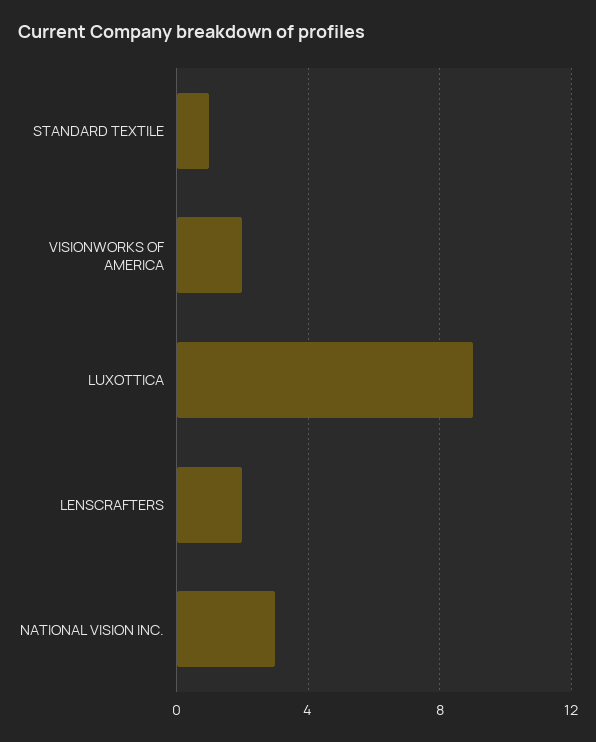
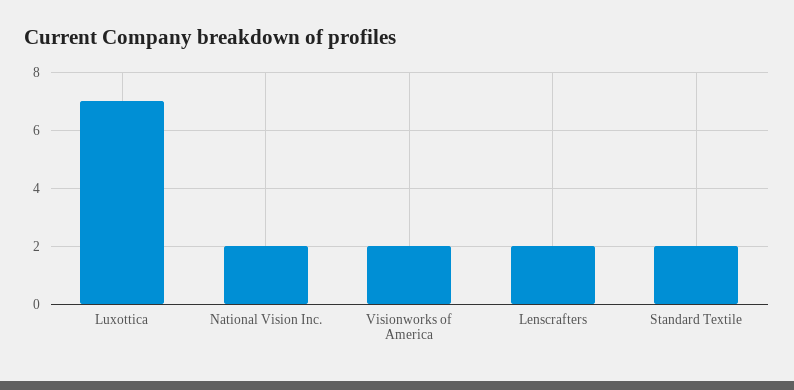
STANDARD TEXTILE: 1 -> 2
LUXOTTICA: 9 -> 7
NATIONAL VISION INC.: 3 -> 2

